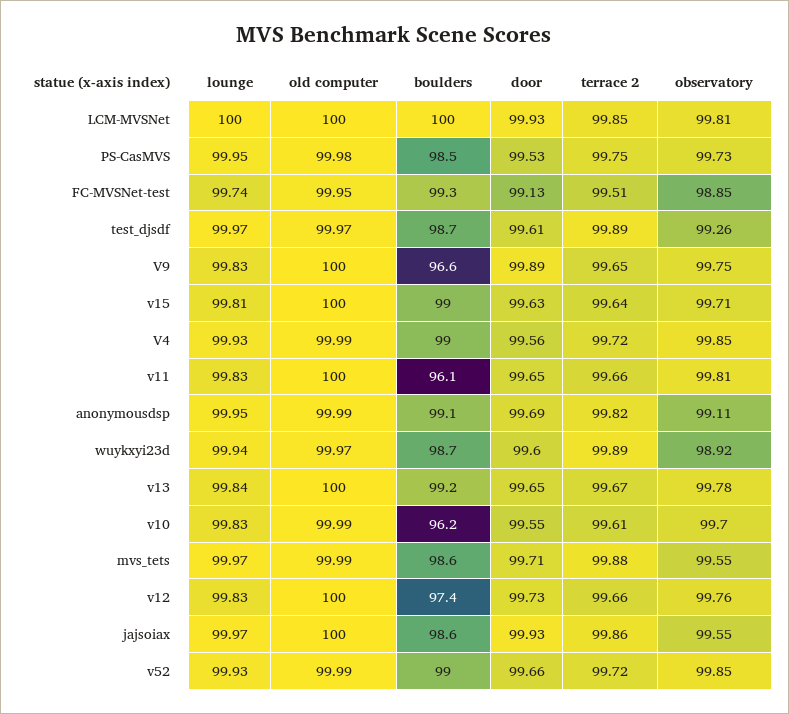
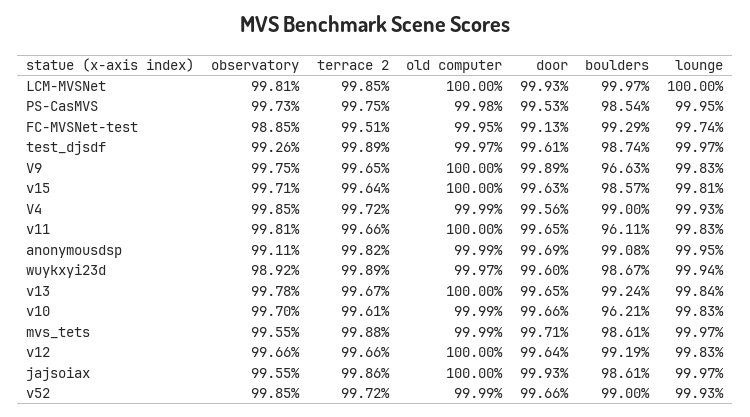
boulders, v15: 99 -> 98.57
door, v10: 99.55 -> 99.66
boulders, v12: 97.4 -> 99.19
door, v12: 99.73 -> 99.64
observatory, v12: 99.76 -> 99.66

